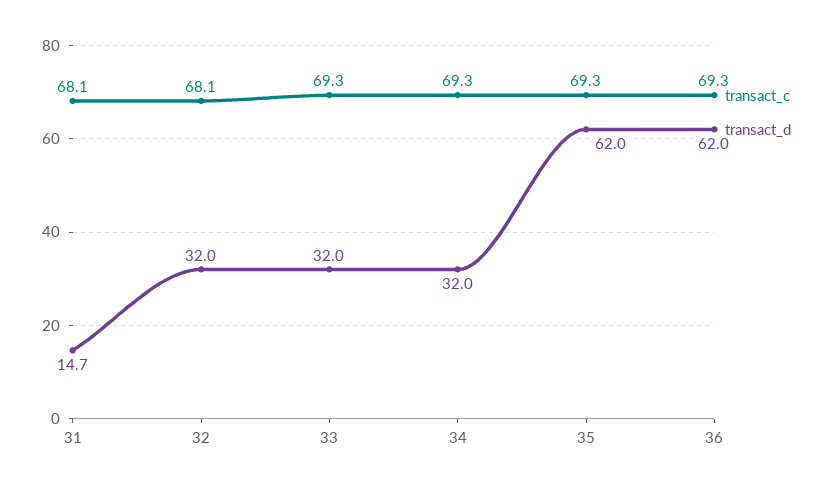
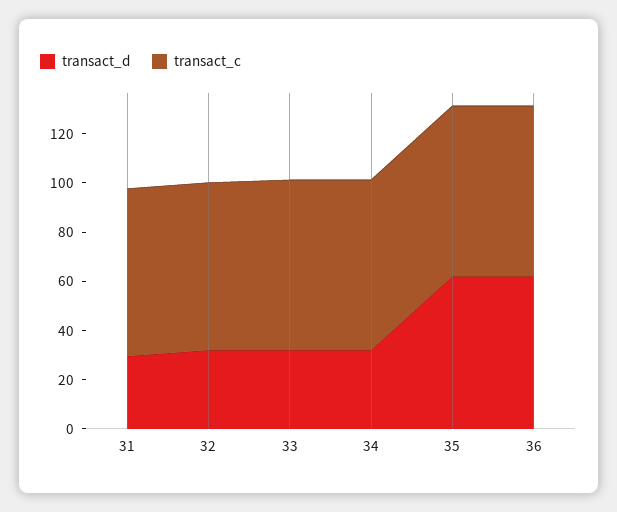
transact_d, 31: 14.7 -> 30

